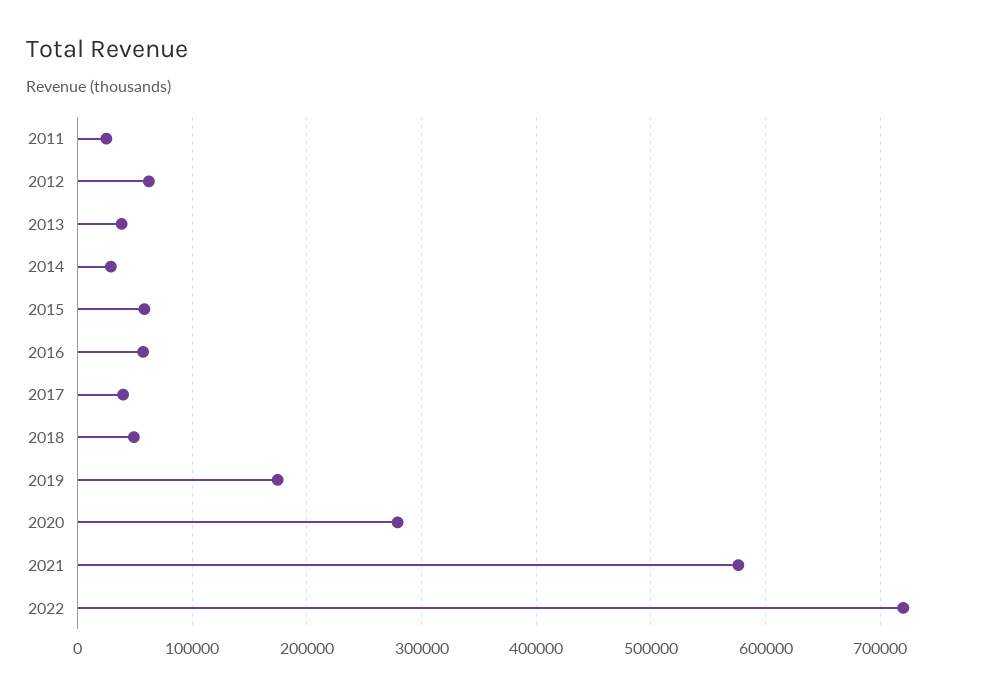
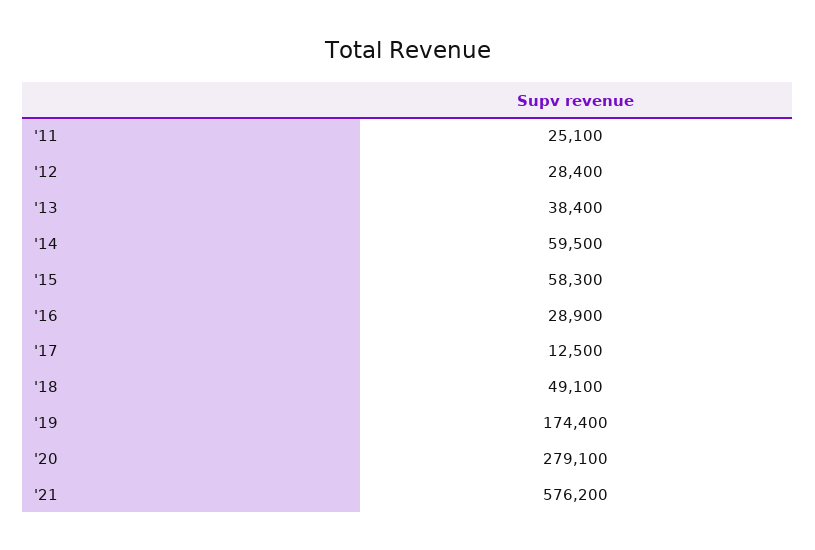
2012: 60000 -> 28400
2014: 30000 -> 59500
2016: 60000 -> 28900
2017: 40000 -> 12500
2022: 720000 -> none

